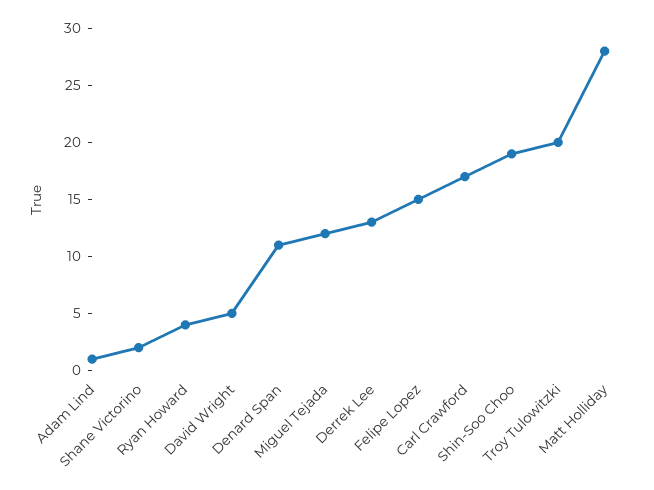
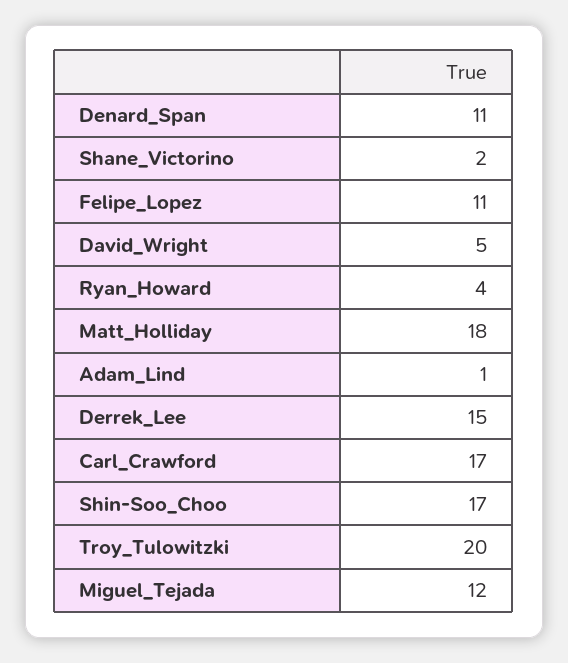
Derrek Lee: 13 -> 15
Felipe Lopez: 15 -> 11
Shin-Soo Choo: 19 -> 17
Matt Holliday: 28 -> 18

